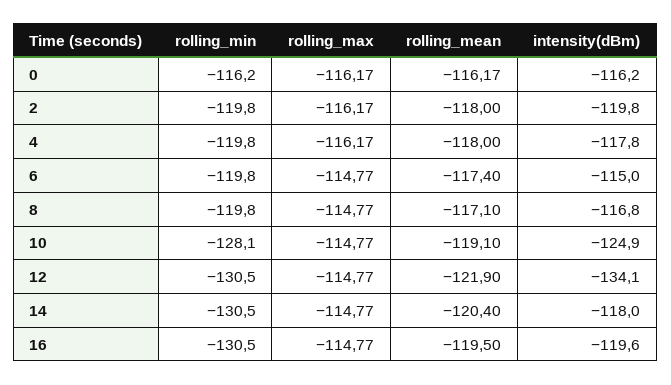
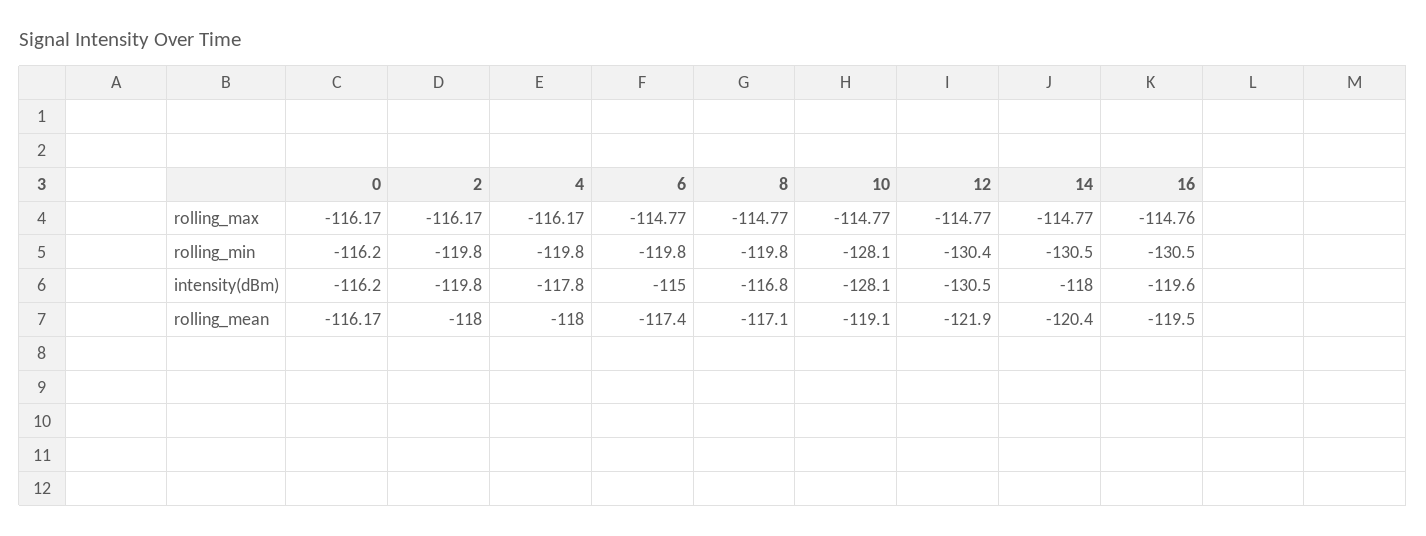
intensity(dBm), 10: -124.9 -> -128.1
rolling_min, 12: -130.5 -> -130.4
intensity(dBm), 12: -134.1 -> -130.5
rolling_max, 16: -114.77 -> -114.76

